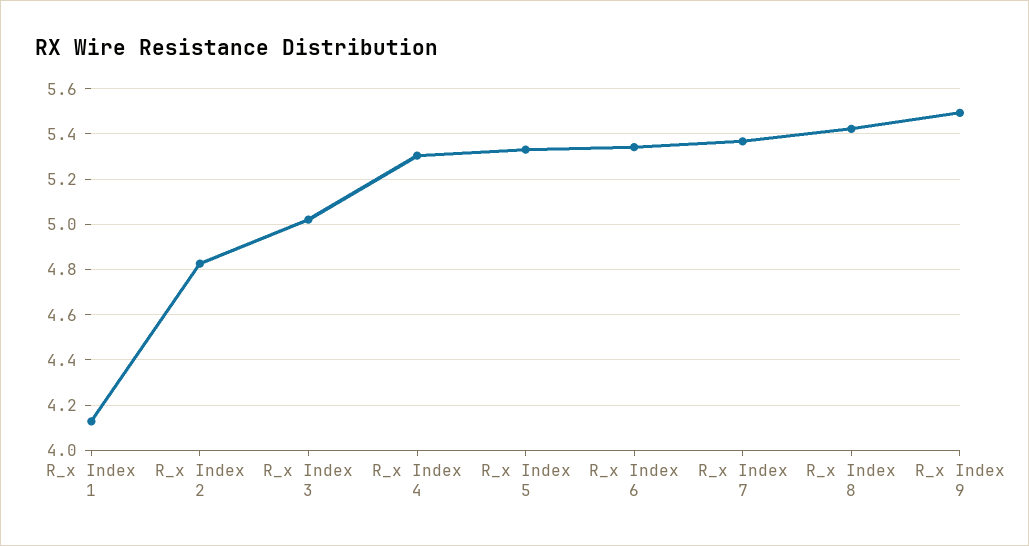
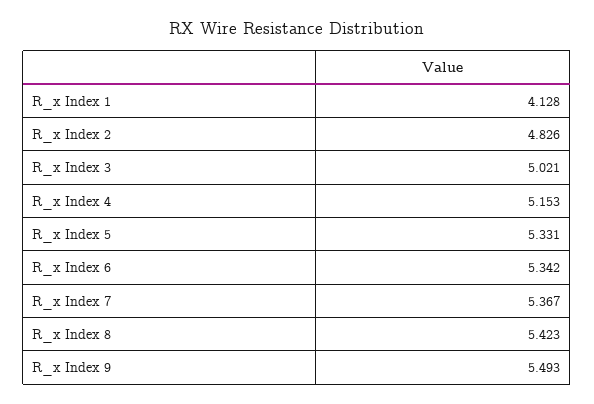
R_x Index 4: 5.3 -> 5.153

